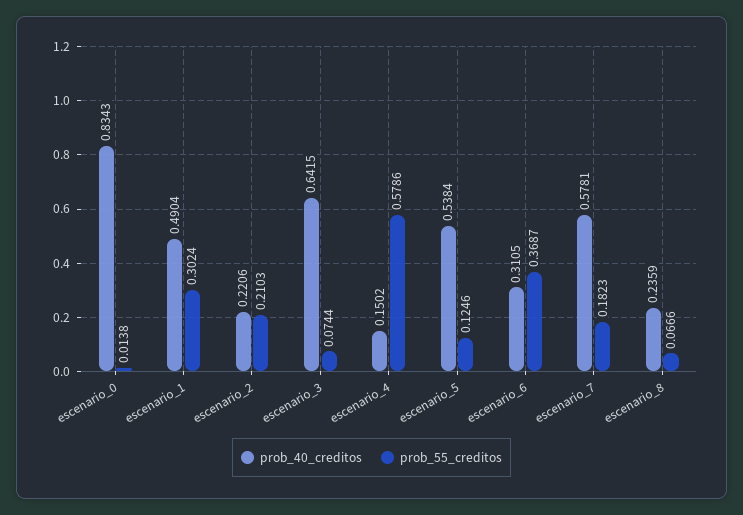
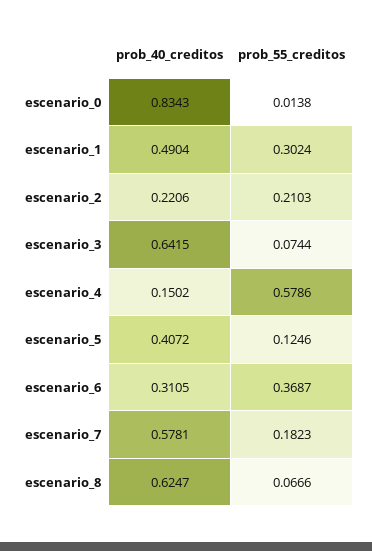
prob_40_creditos, escenario_5: 0.5384 -> 0.4072
prob_40_creditos, escenario_8: 0.2359 -> 0.6247

